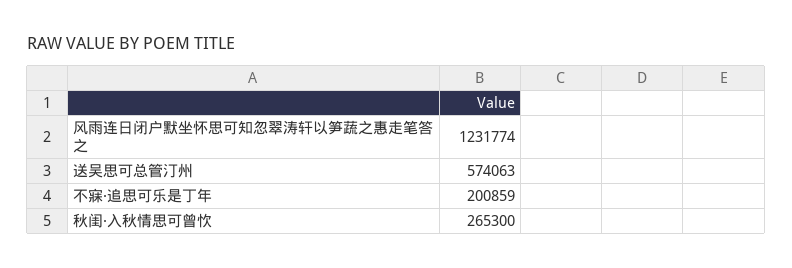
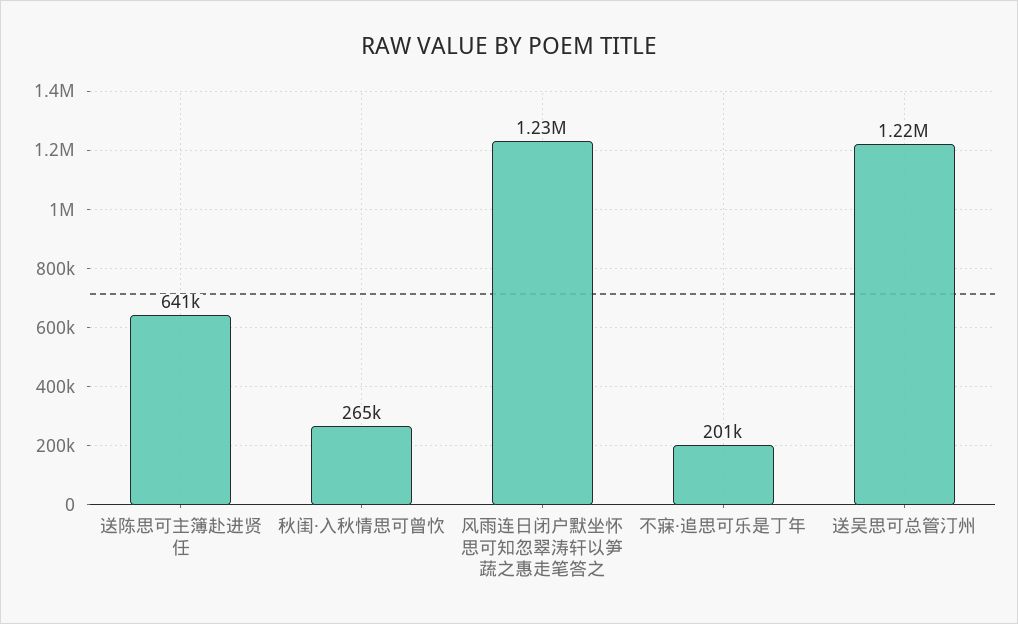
送吴思可总管汀州: 574063 -> 1220000
送陈思可主簿赴进贤任: none -> 641000

